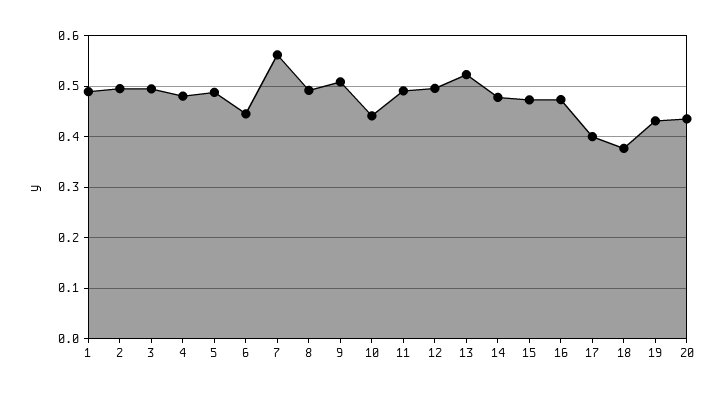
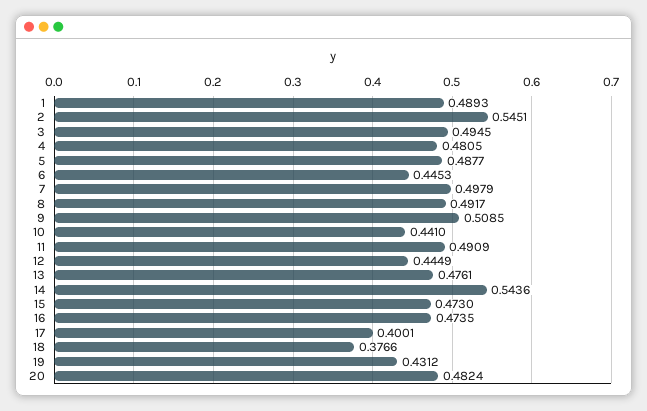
2: 0.5 -> 0.5451
7: 0.56 -> 0.4979
12: 0.5 -> 0.4449
13: 0.52 -> 0.4761
14: 0.48 -> 0.5436
20: 0.44 -> 0.4824

